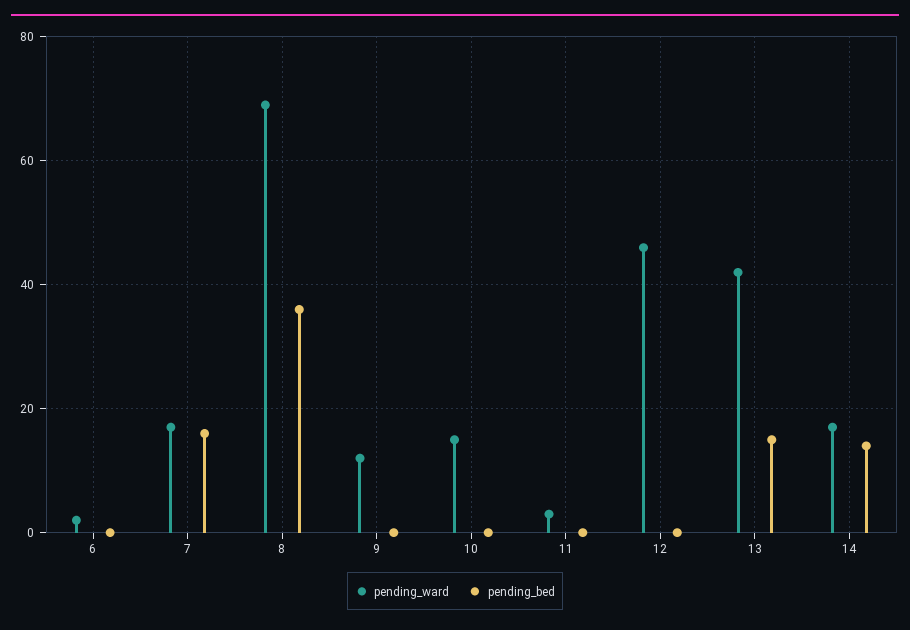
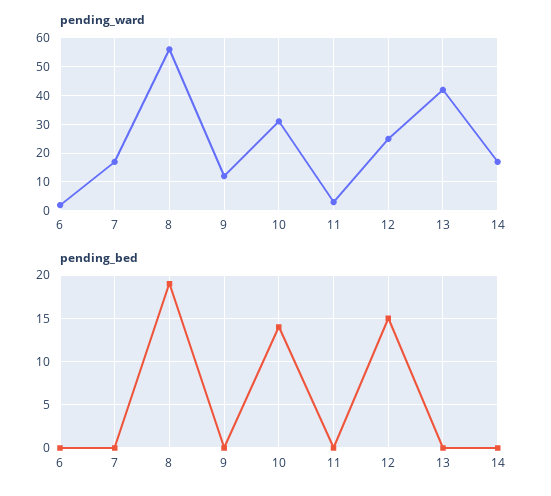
pending_bed, 7: 15 -> 0
pending_ward, 8: 70 -> 55
pending_bed, 8: 35 -> 19
pending_ward, 10: 15 -> 30
pending_bed, 10: 0 -> 14
pending_ward, 12: 45 -> 25
pending_bed, 12: 0 -> 15
pending_bed, 13: 15 -> 0
pending_bed, 14: 15 -> 0

